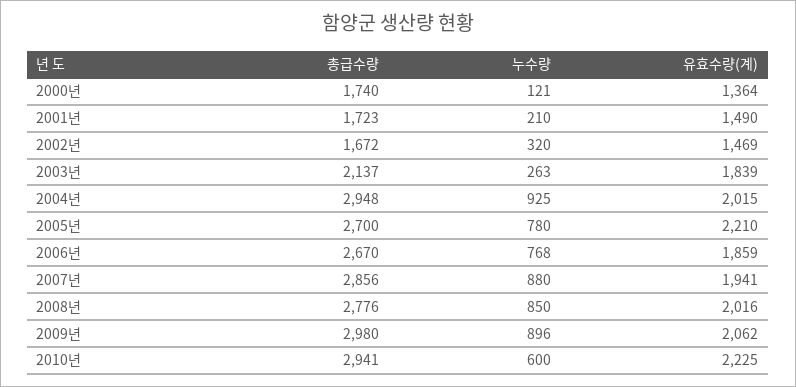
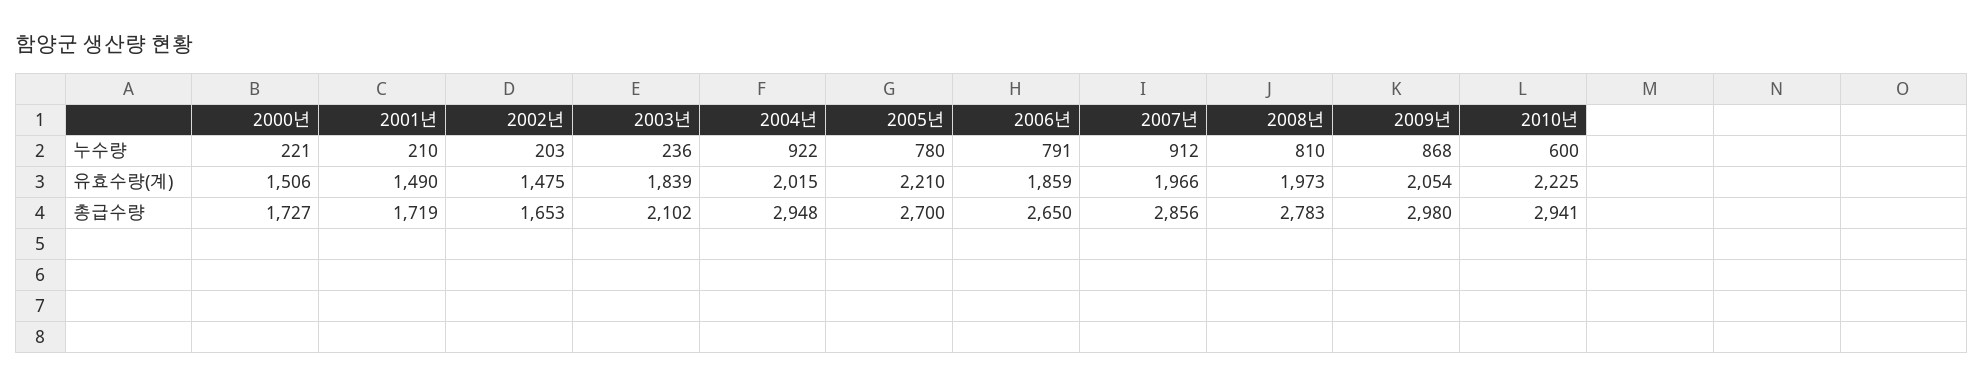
총급수량, 2000년: 1740 -> 1727
누수량, 2000년: 121 -> 221
유효수량(계), 2000년: 1364 -> 1506
총급수량, 2001년: 1723 -> 1719
총급수량, 2002년: 1672 -> 1653
누수량, 2002년: 320 -> 203
유효수량(계), 2002년: 1469 -> 1475
총급수량, 2003년: 2137 -> 2102
누수량, 2003년: 263 -> 236
누수량, 2004년: 925 -> 922
총급수량, 2006년: 2670 -> 2650
누수량, 2006년: 768 -> 791
누수량, 2007년: 880 -> 912
유효수량(계), 2007년: 1941 -> 1966
총급수량, 2008년: 2776 -> 2783
누수량, 2008년: 850 -> 810
유효수량(계), 2008년: 2016 -> 1973
누수량, 2009년: 896 -> 868
유효수량(계), 2009년: 2062 -> 2054

